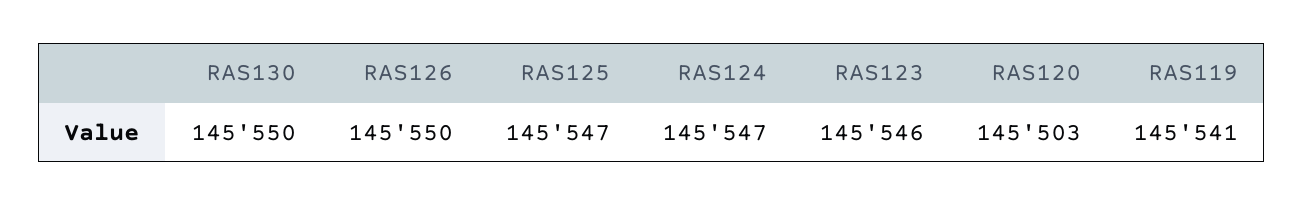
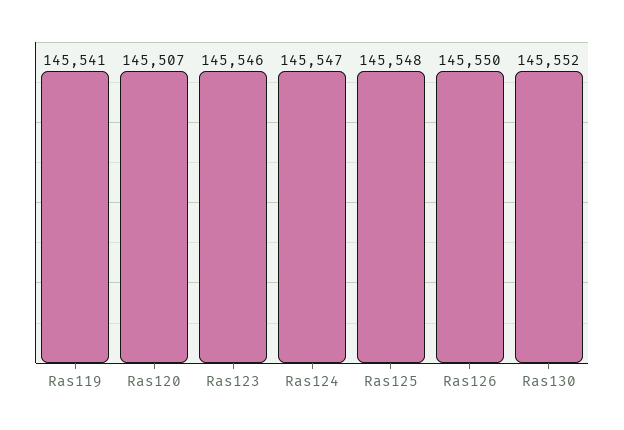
RAS130: 145550 -> 145552
RAS125: 145547 -> 145548
RAS120: 145503 -> 145507

